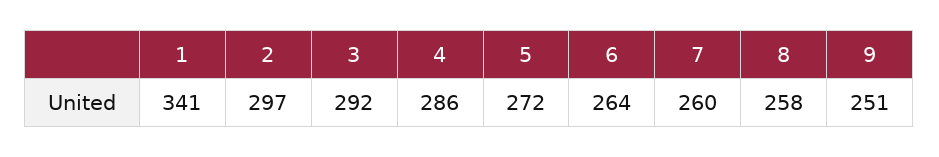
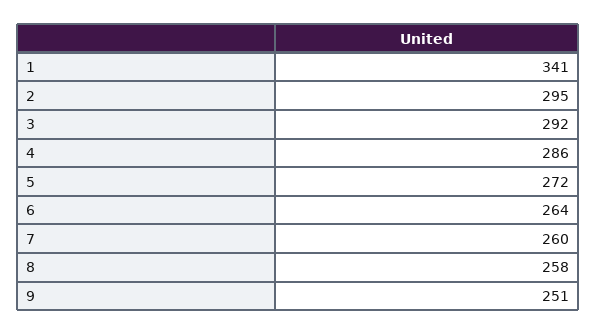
2: 297 -> 295

